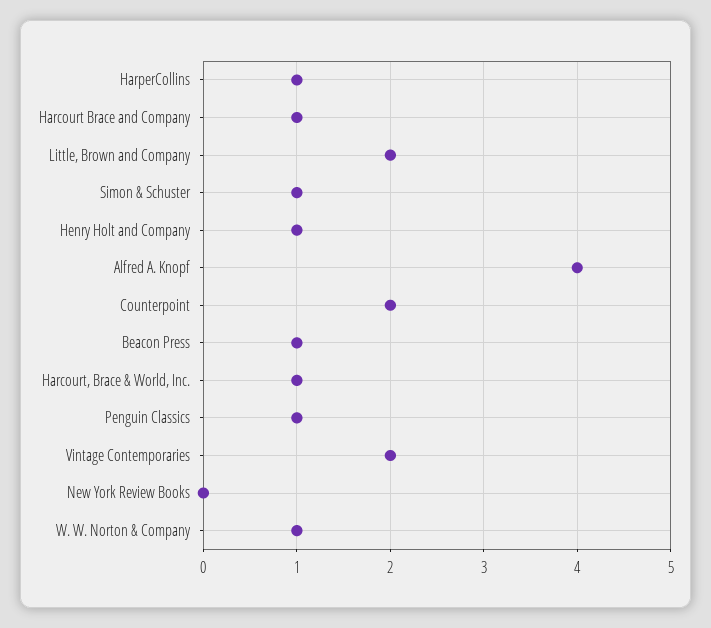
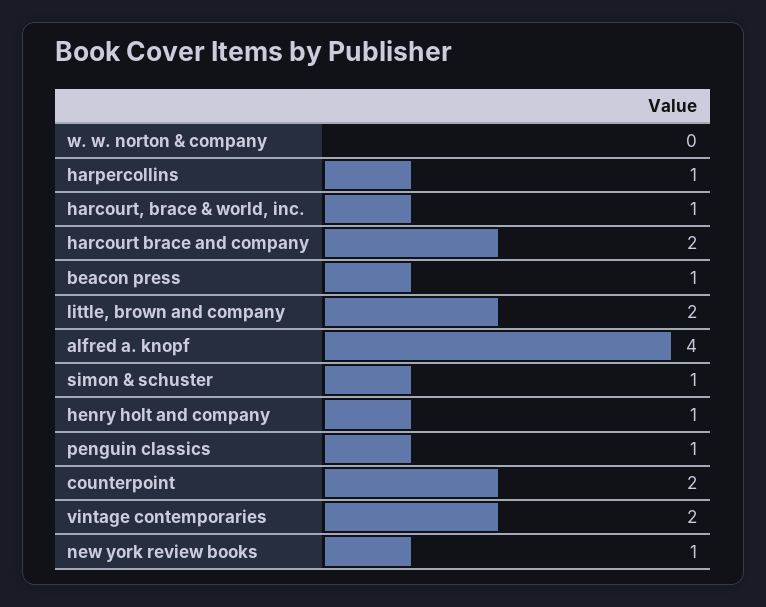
Harcourt Brace and Company: 1 -> 2
New York Review Books: 0 -> 1
W. W. Norton & Company: 1 -> 0

